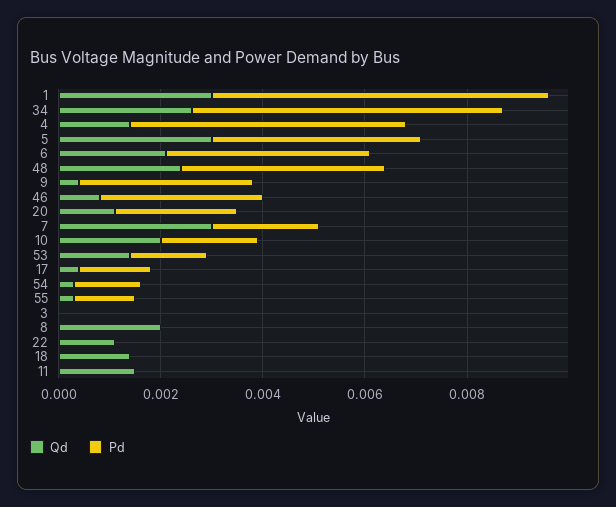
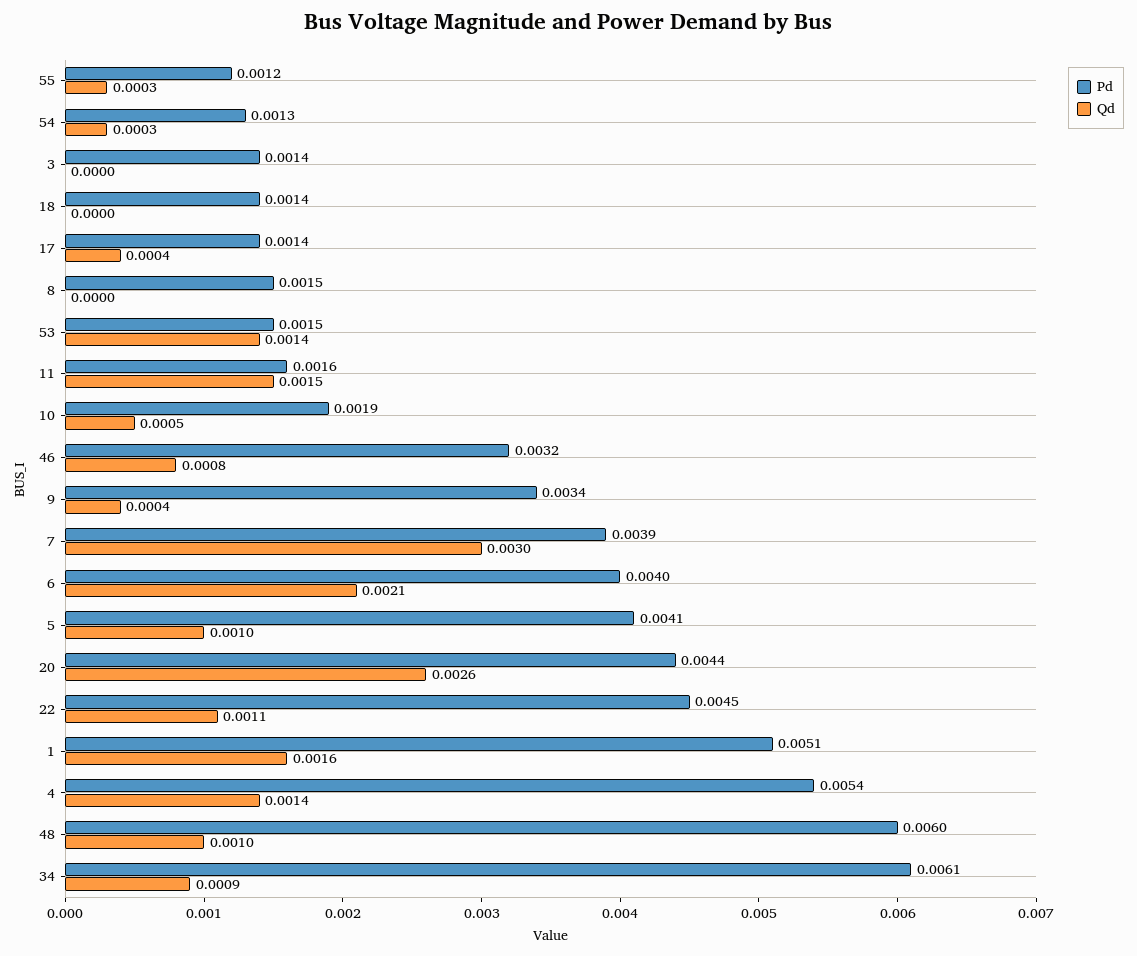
Qd, 1: 0.003 -> 0.0016
Pd, 1: 0.0065 -> 0.0051
Qd, 34: 0.0025 -> 0.0009
Qd, 5: 0.003 -> 0.001
Qd, 48: 0.0025 -> 0.001
Pd, 48: 0.004 -> 0.006
Qd, 20: 0.001 -> 0.0026
Pd, 20: 0.0025 -> 0.0044
Pd, 7: 0.002 -> 0.0039
Qd, 10: 0.002 -> 0.0005
Pd, 3: 0 -> 0.0014
Qd, 8: 0.002 -> 0
Pd, 8: 0 -> 0.0015
Pd, 22: 0 -> 0.0045
Qd, 18: 0.0015 -> 0
Pd, 18: 0 -> 0.0014
Pd, 11: 0 -> 0.0016

